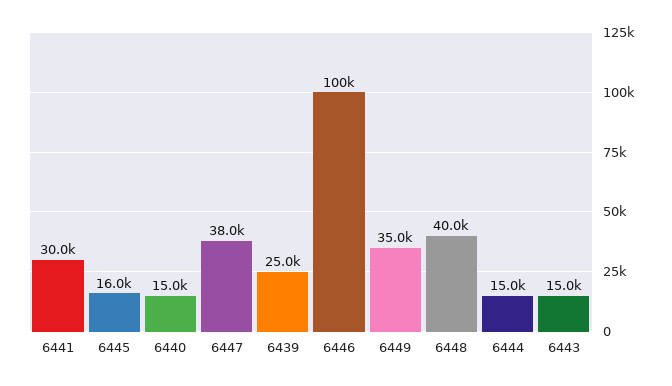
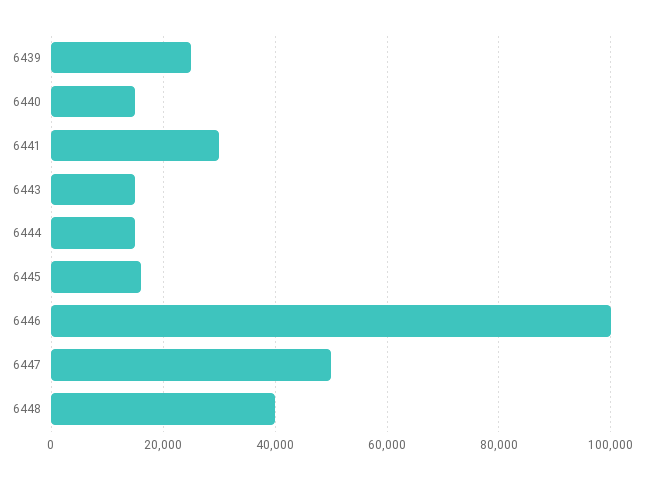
6447: 38000 -> 50000
6449: 35000 -> none

